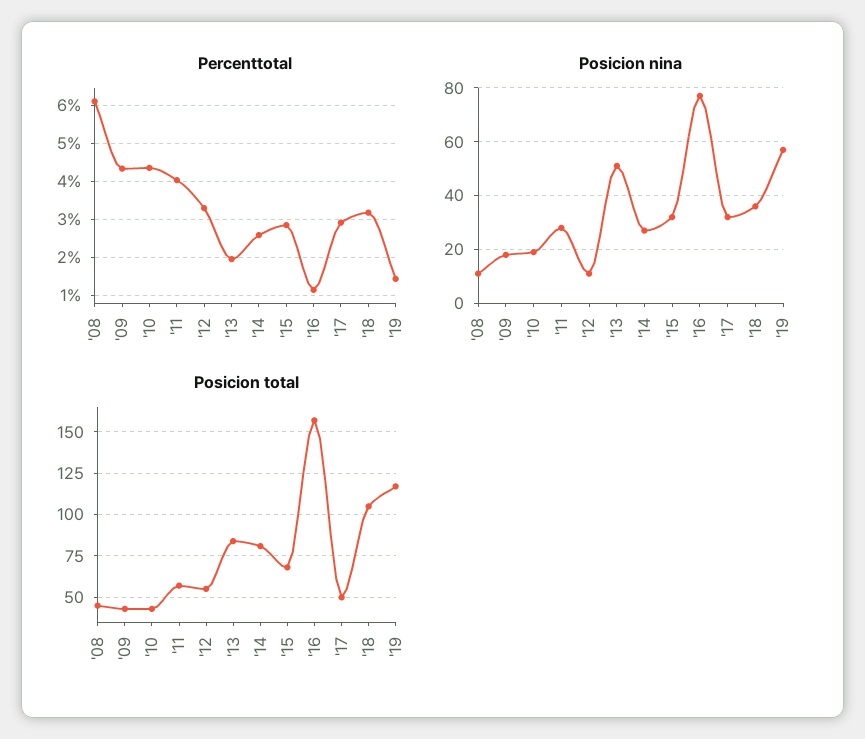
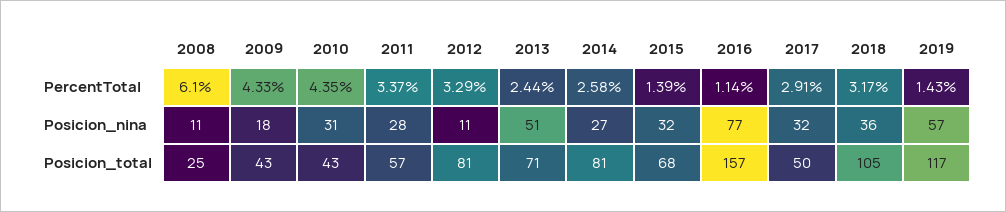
Percenttotal, '11: 4 -> 3.37
Percenttotal, '13: 2 -> 2.44
Percenttotal, '15: 2.8 -> 1.39
Posicion nina, '10: 20 -> 31
Posicion total, '08: 45 -> 25
Posicion total, '12: 55 -> 81
Posicion total, '13: 85 -> 71

